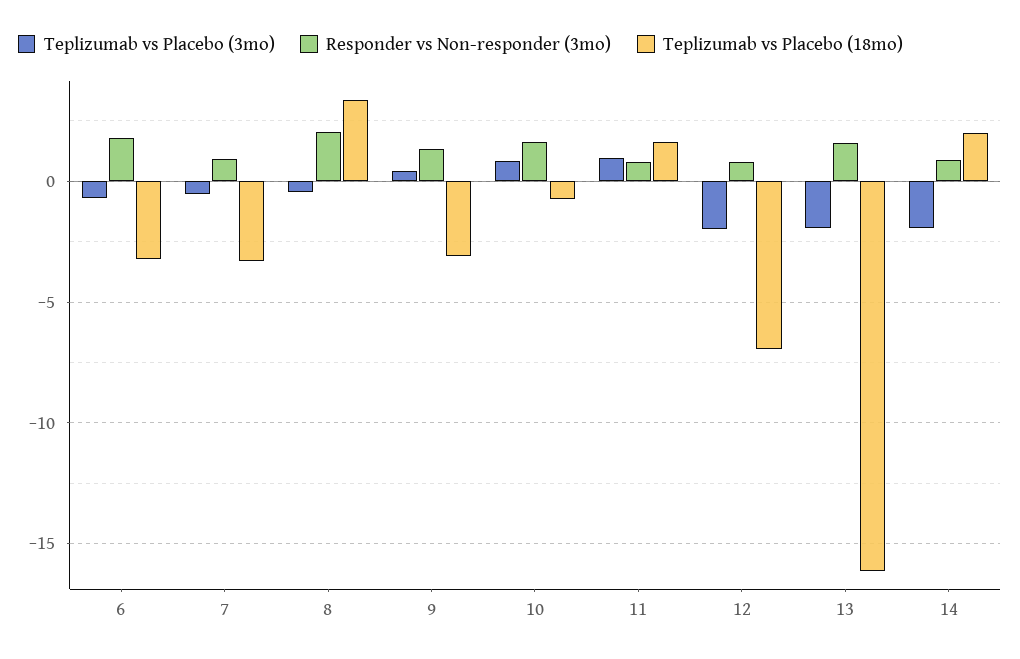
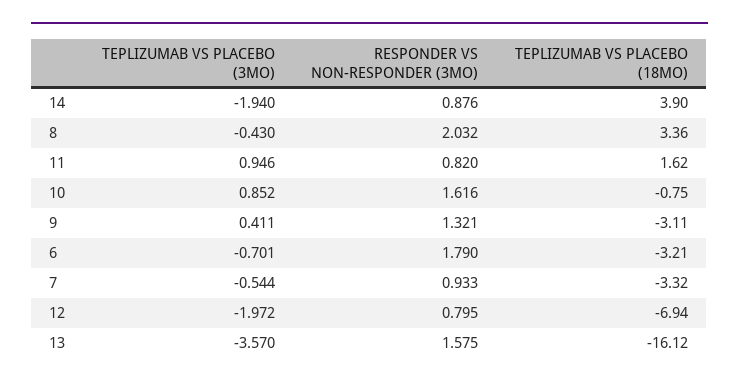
Teplizumab vs Placebo (3mo), 13: -2 -> -3.57
Teplizumab vs Placebo (18mo), 14: 2 -> 3.9

